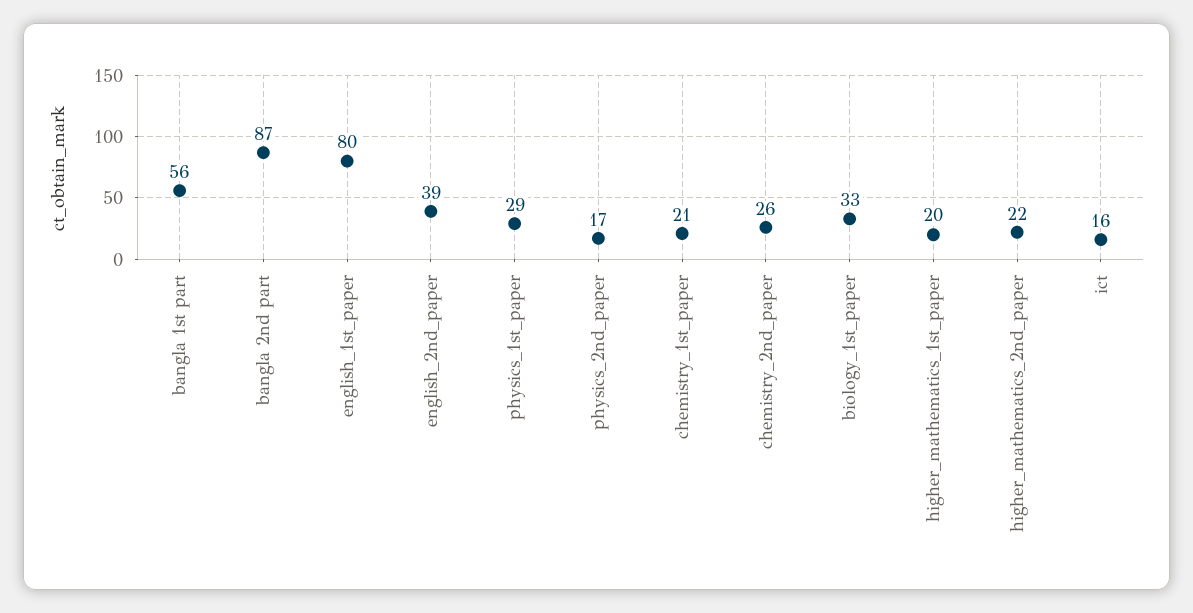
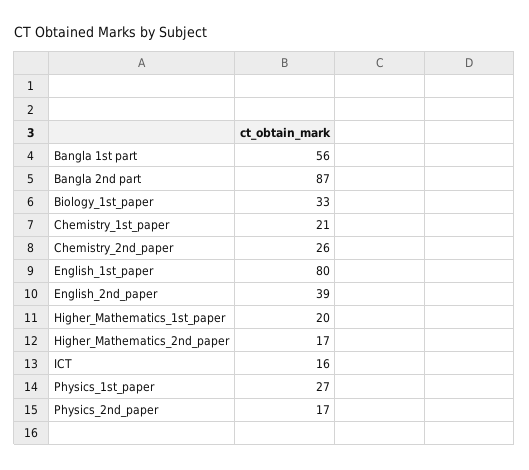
physics_1st_paper: 29 -> 27
higher_mathematics_2nd_paper: 22 -> 17

